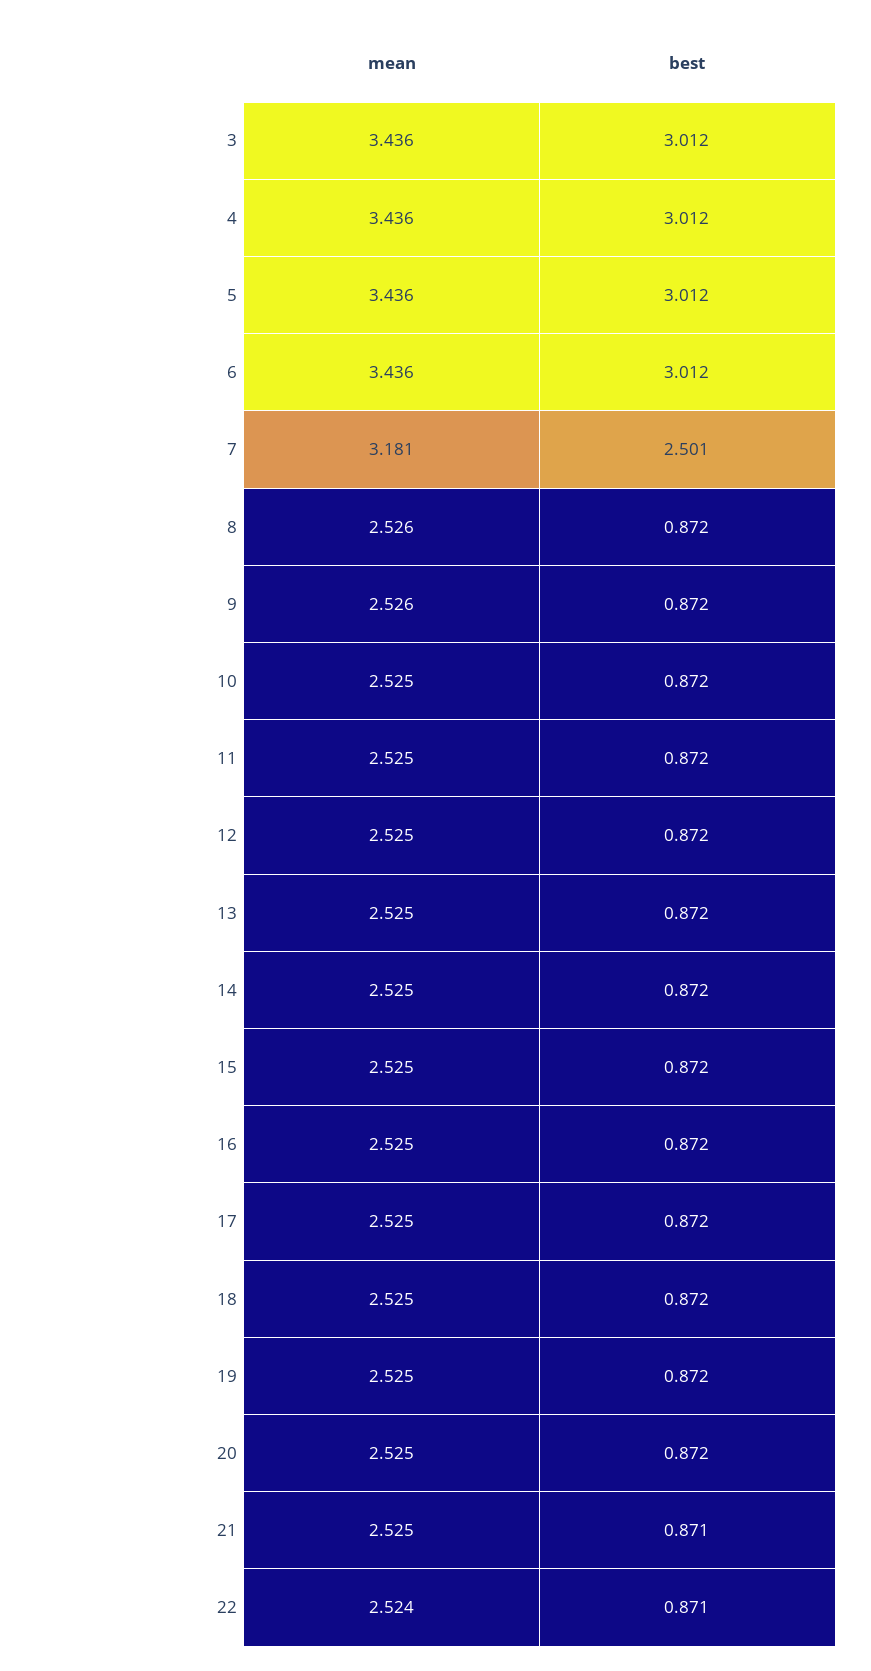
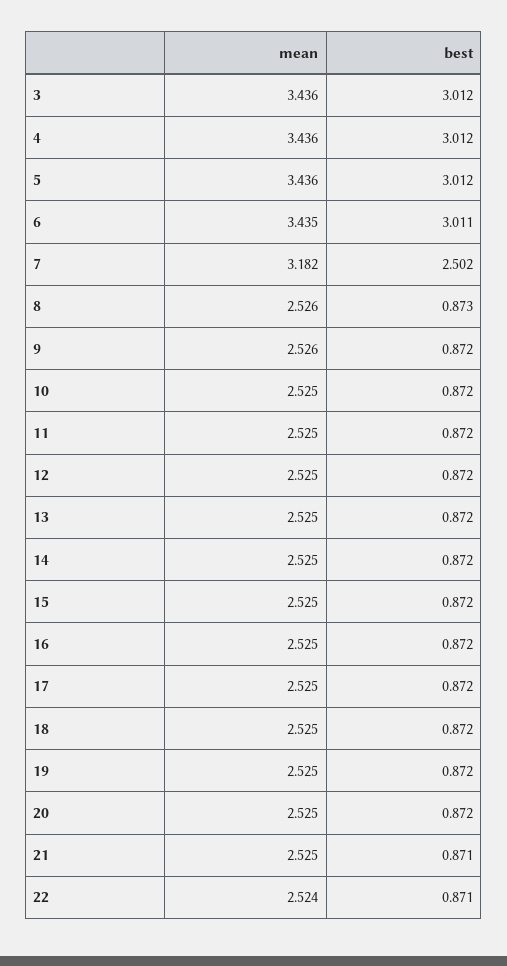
mean, 6: 3.436 -> 3.435
best, 6: 3.012 -> 3.011
mean, 7: 3.181 -> 3.182
best, 7: 2.501 -> 2.502
best, 8: 0.872 -> 0.873

